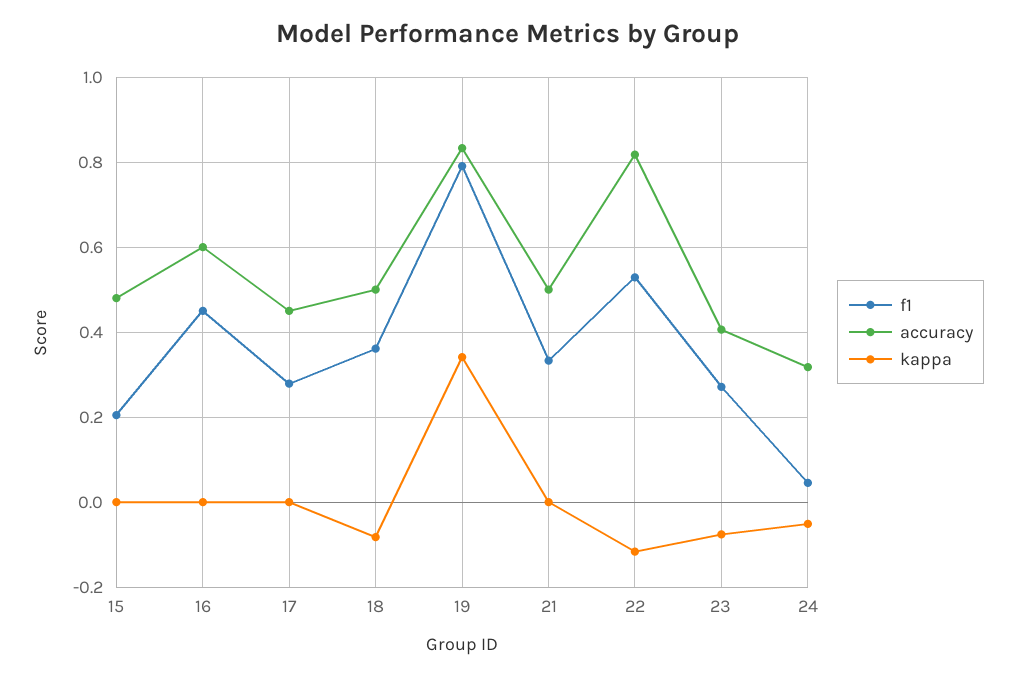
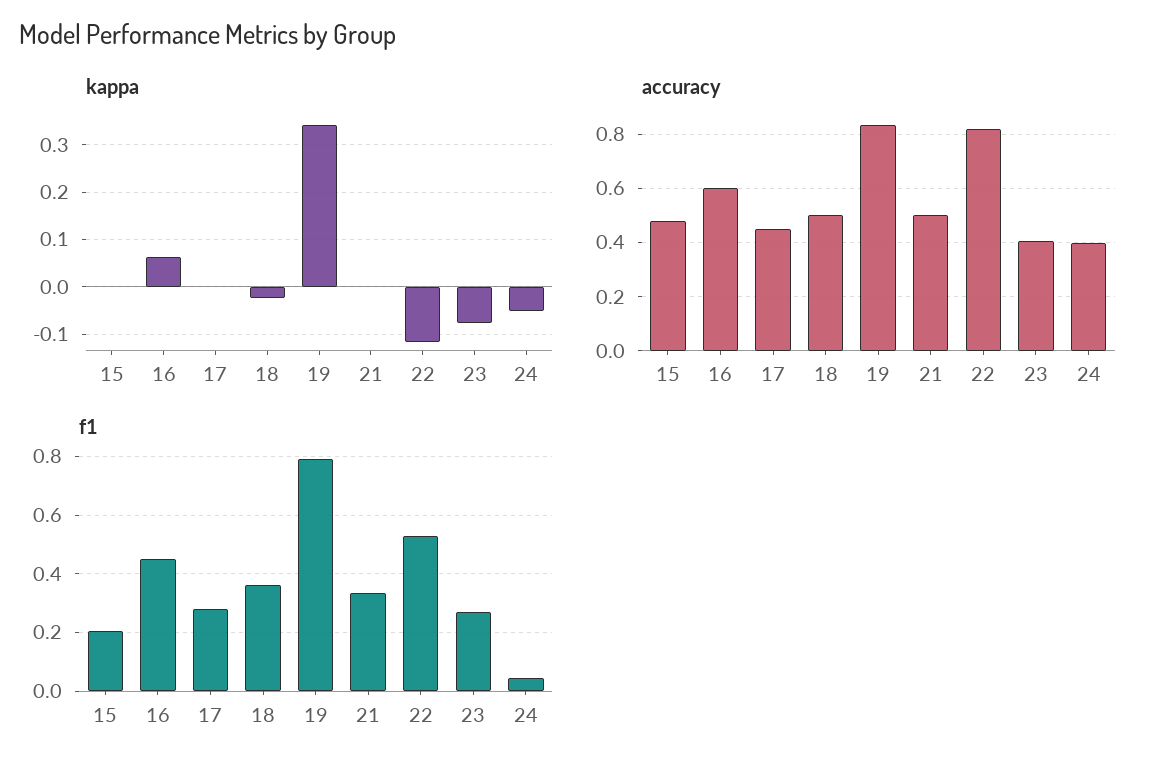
kappa, 16: 0 -> 0.06
kappa, 18: -0.08 -> -0.02
accuracy, 24: 0.32 -> 0.4

